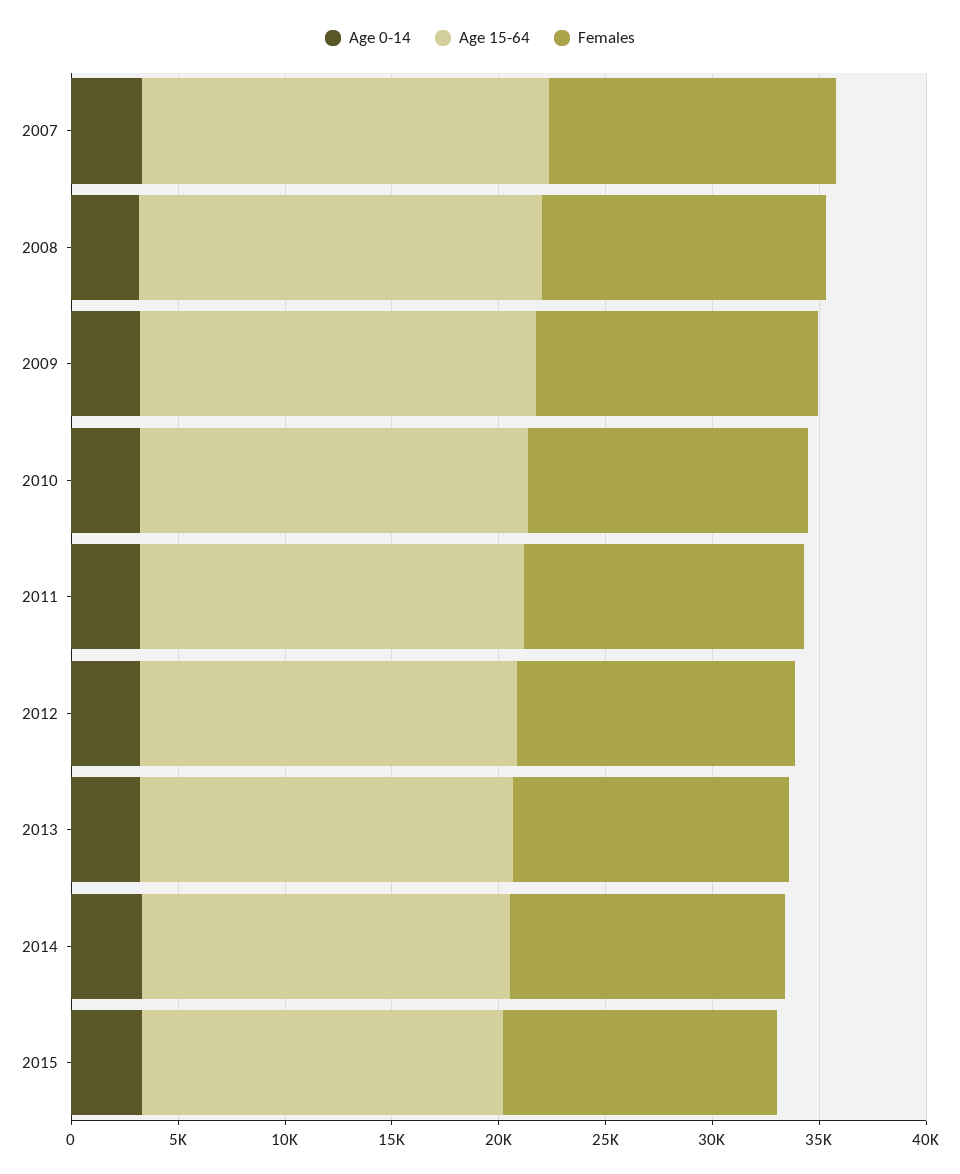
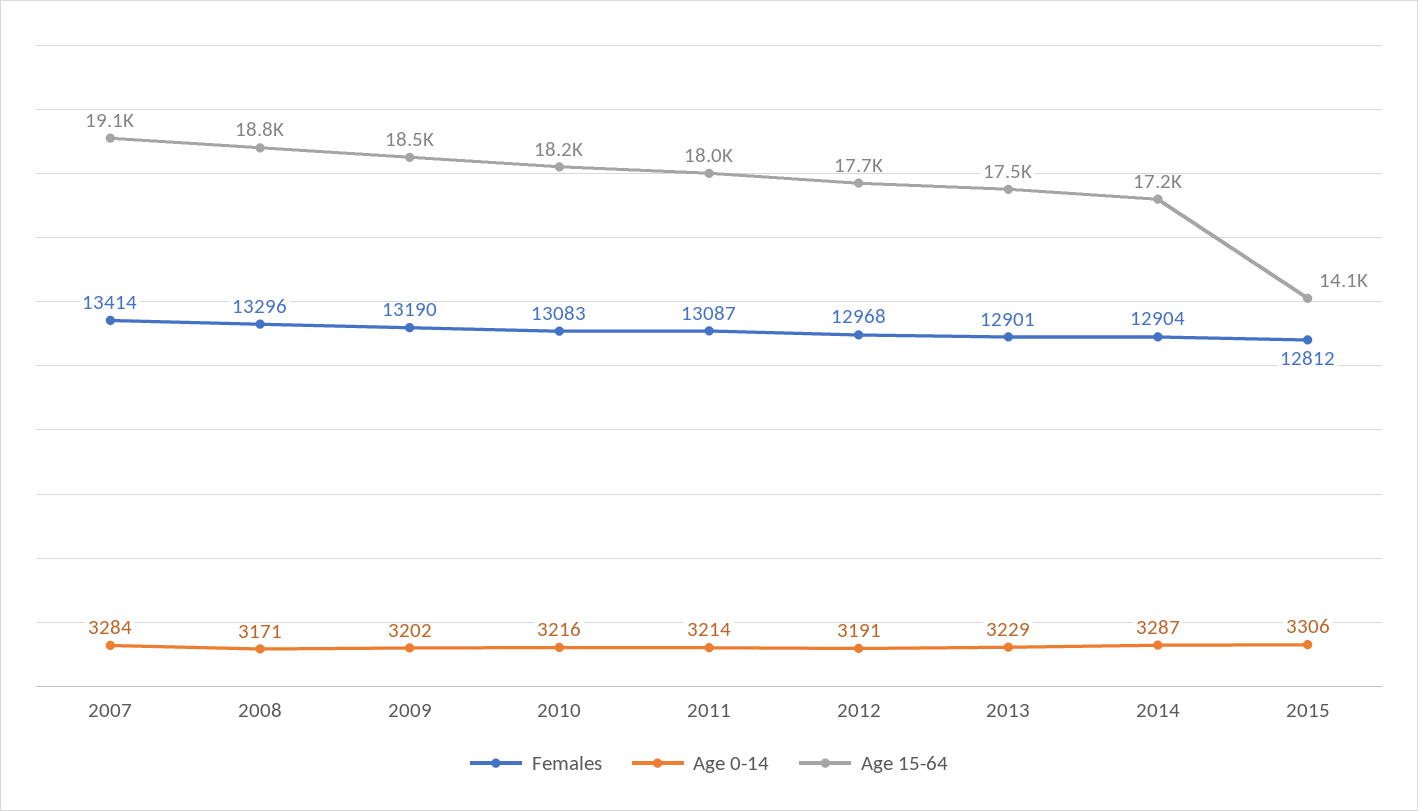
Age 15-64, 2015: 17000 -> 14100

